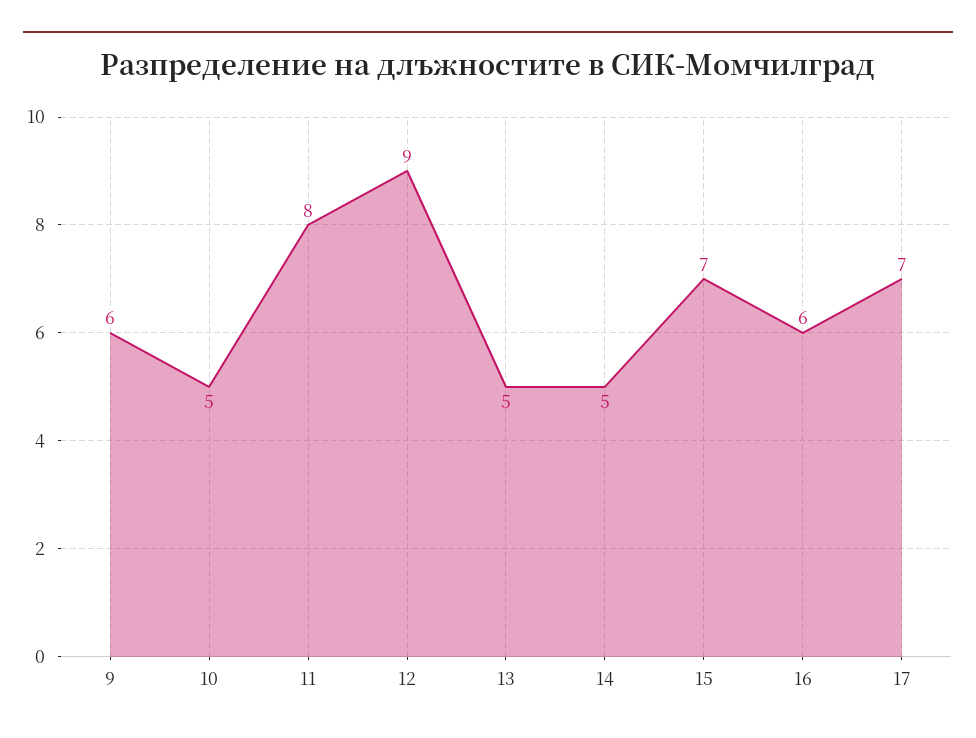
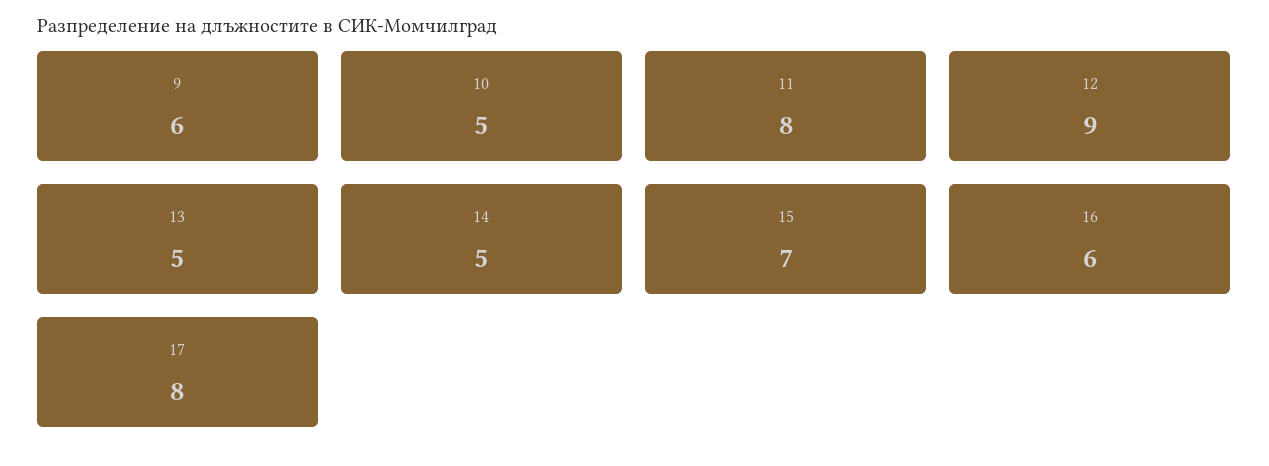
17: 7 -> 8

